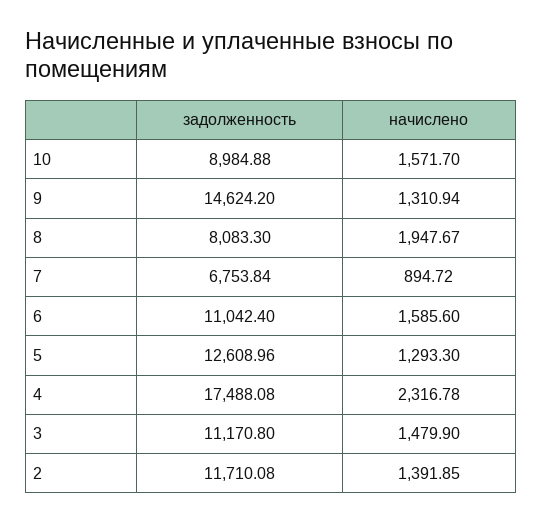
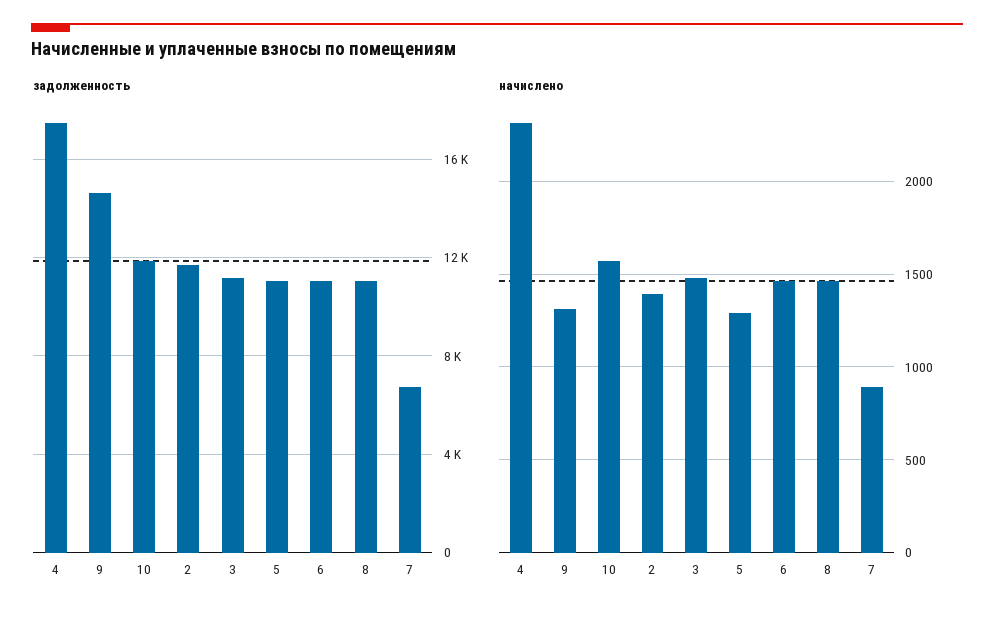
задолженность, 10: 8984.88 -> 12000
задолженность, 8: 8083.3 -> 11000
начислено, 8: 1947.67 -> 1450
начислено, 6: 1585.6 -> 1450
задолженность, 5: 12608.96 -> 11000

